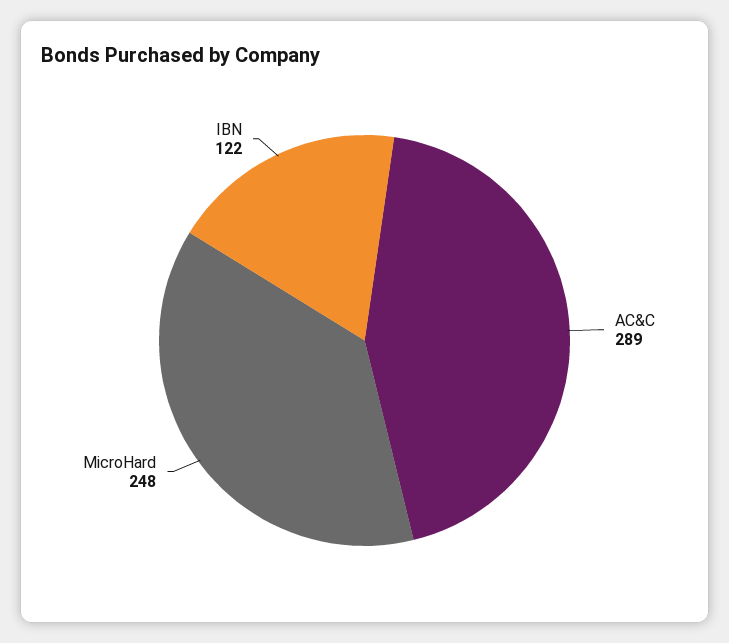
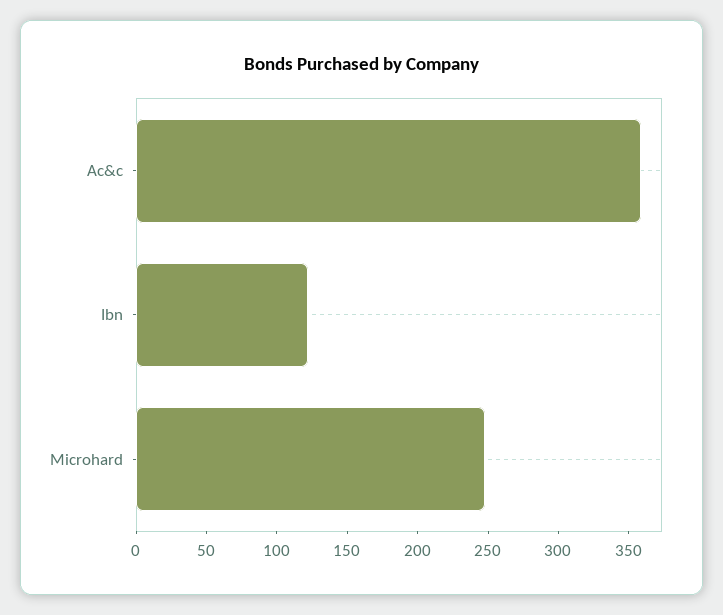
AC&C: 289 -> 360

